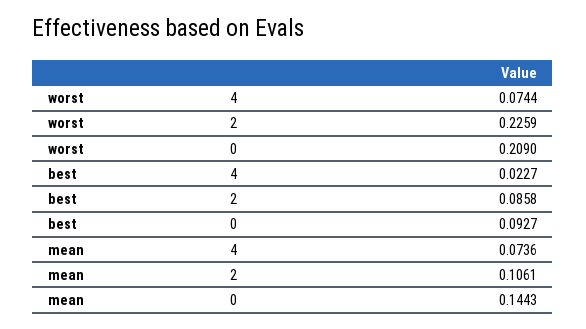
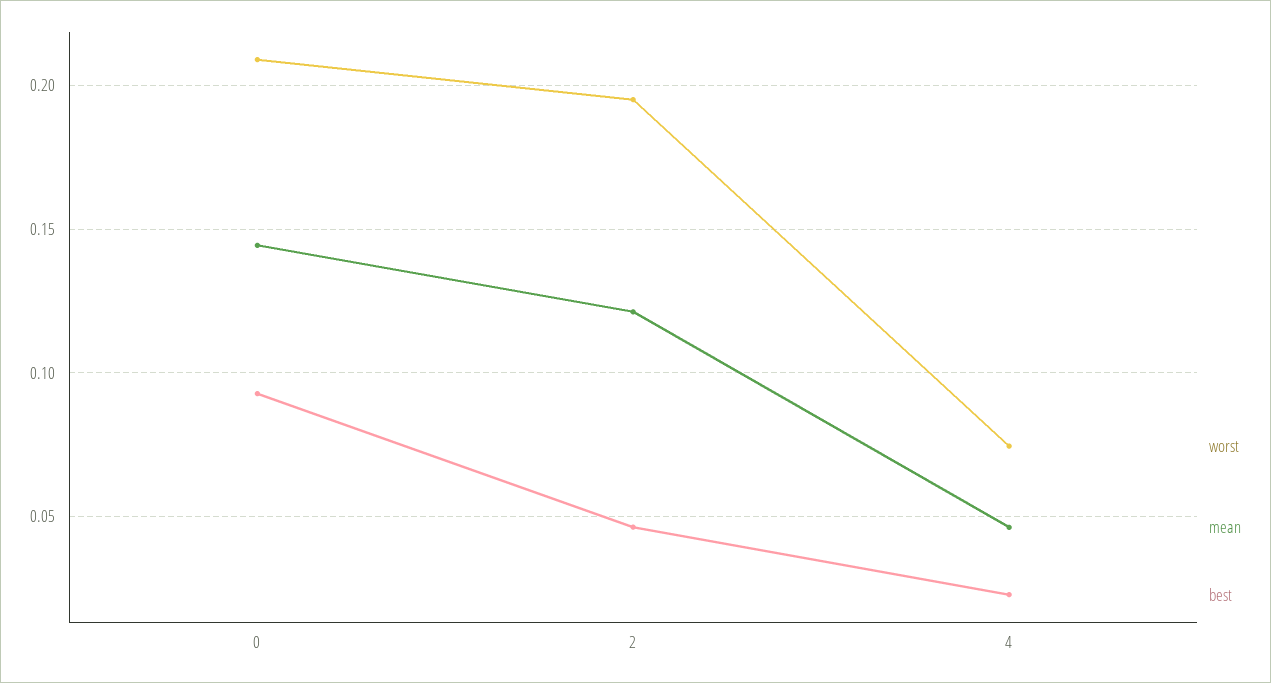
worst, 2: 0.2259 -> 0.195
best, 2: 0.0858 -> 0.045
mean, 4: 0.0736 -> 0.045
mean, 2: 0.1061 -> 0.12

